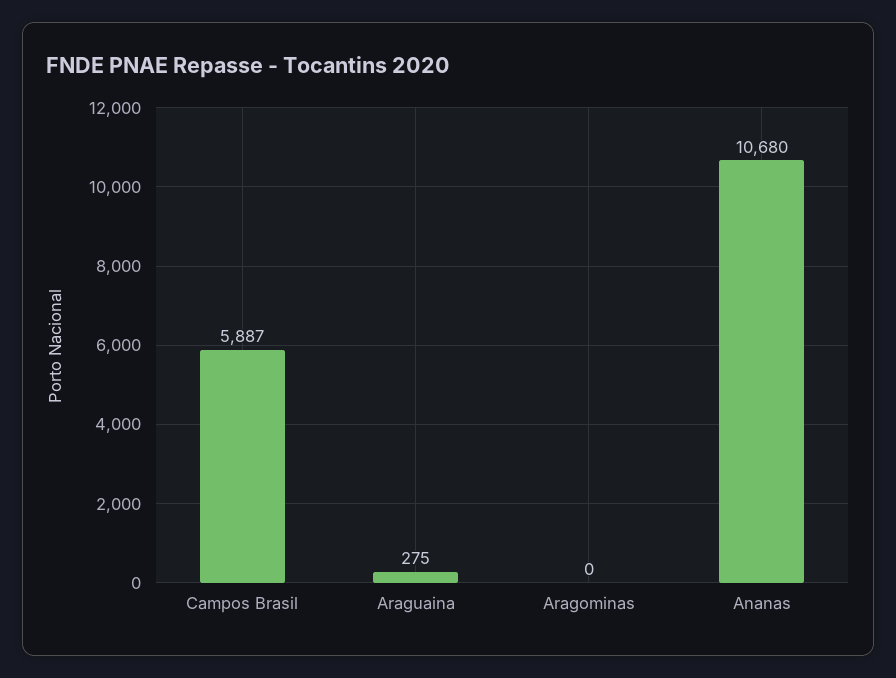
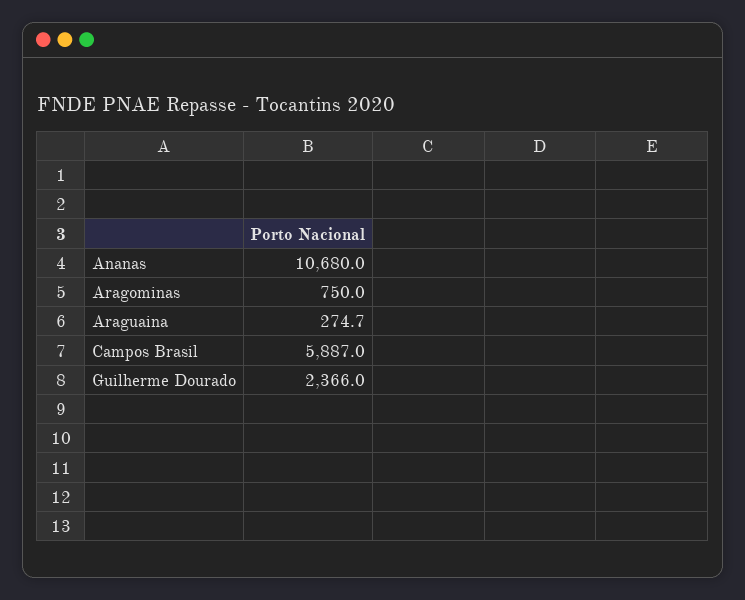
Aragominas: 0 -> 750
Guilherme Dourado: none -> 2366

